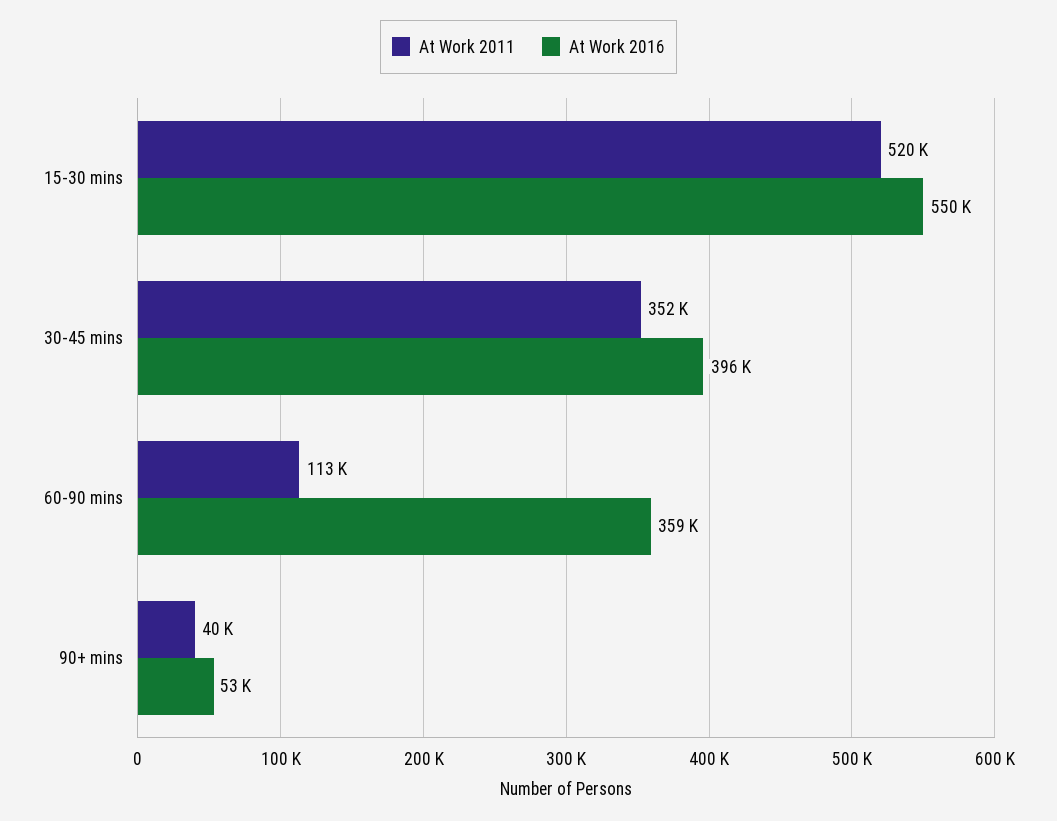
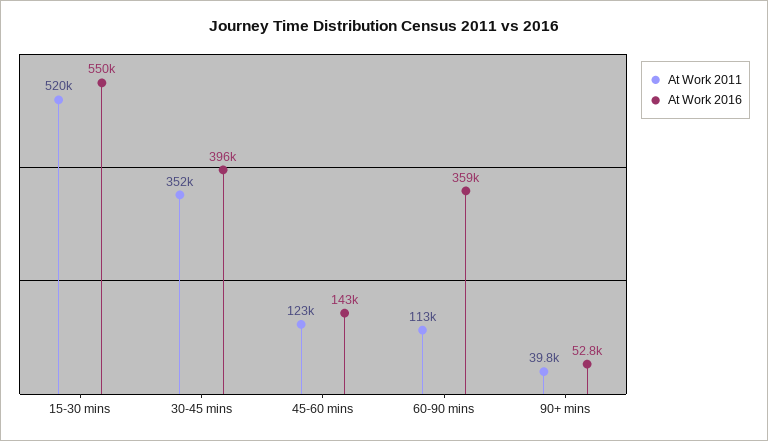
At Work 2011, 45-60 mins: none -> 123000
At Work 2016, 45-60 mins: none -> 143000

